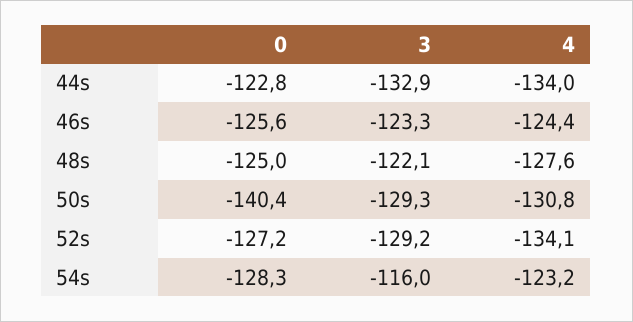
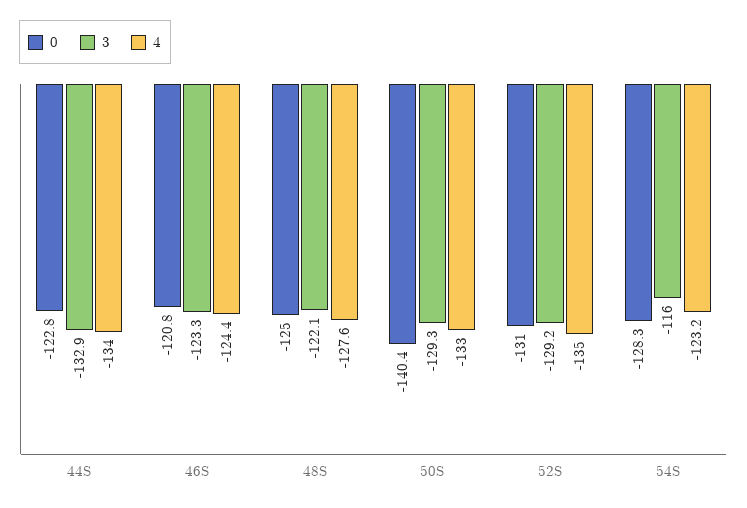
0, 46s: -125.6 -> -120.8
4, 50s: -130.8 -> -133
0, 52s: -127.2 -> -131
4, 52s: -134.1 -> -135

